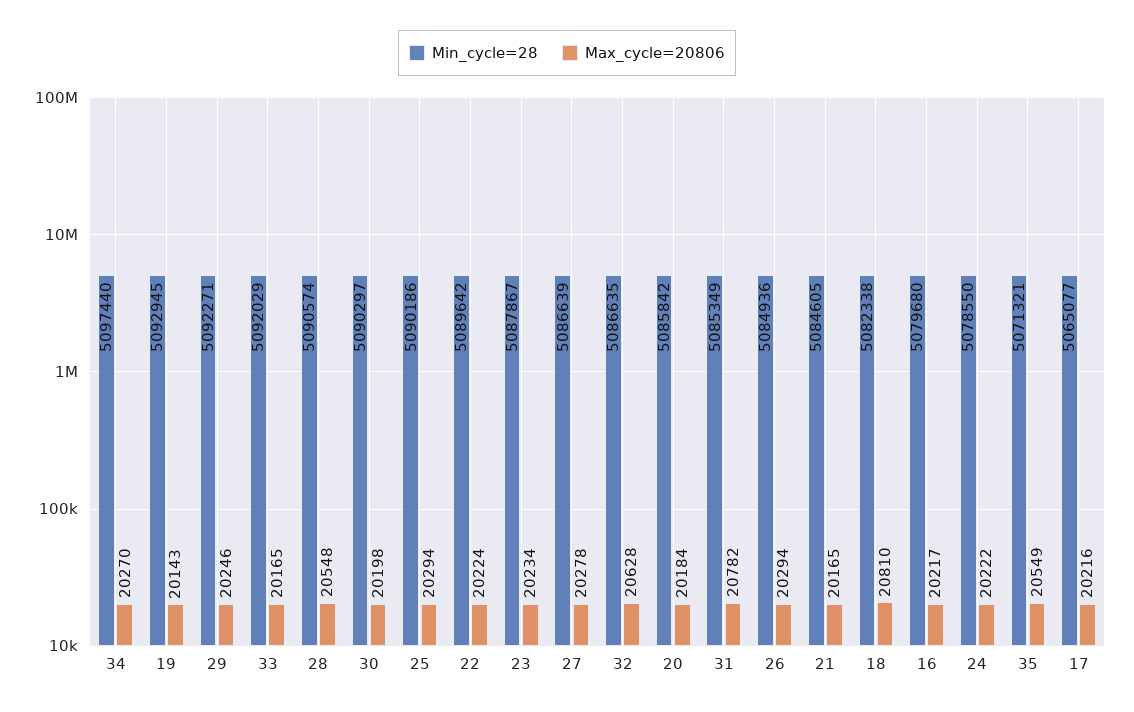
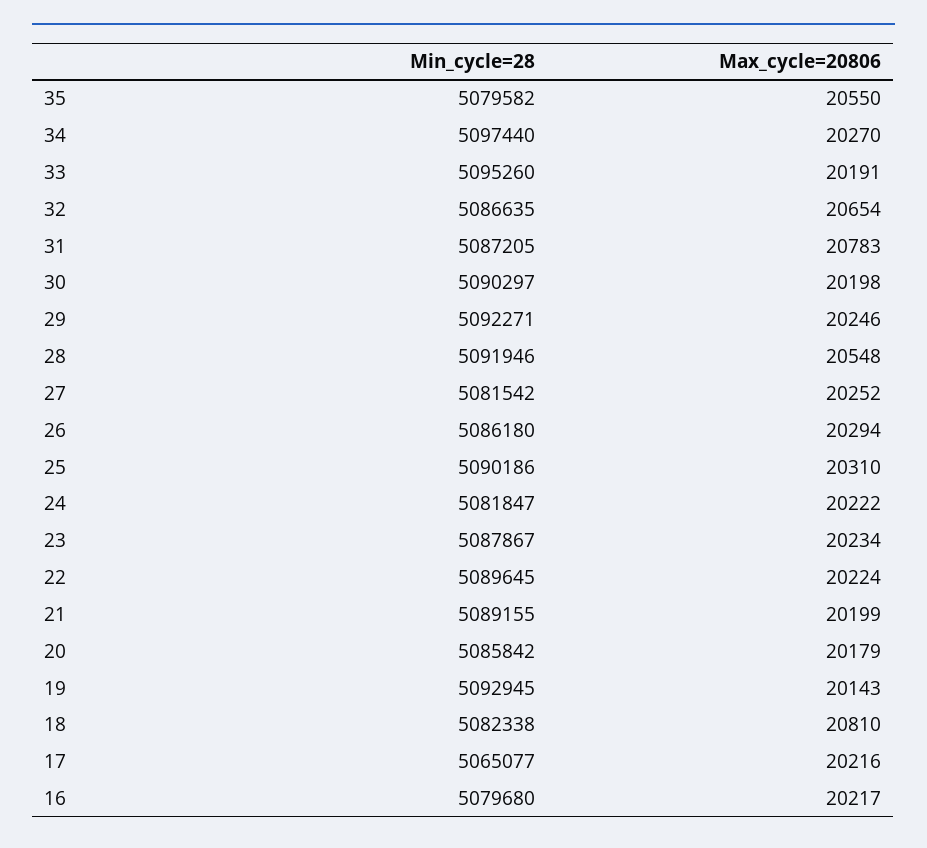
Min_cycle=28, 33: 5092029 -> 5095260
Max_cycle=20806, 33: 20165 -> 20191
Min_cycle=28, 28: 5090574 -> 5091946
Max_cycle=20806, 25: 20294 -> 20310
Min_cycle=28, 22: 5089642 -> 5089645
Min_cycle=28, 27: 5086639 -> 5081542
Max_cycle=20806, 27: 20278 -> 20252
Max_cycle=20806, 32: 20628 -> 20654
Max_cycle=20806, 20: 20184 -> 20179
Min_cycle=28, 31: 5085349 -> 5087205
Max_cycle=20806, 31: 20782 -> 20783
Min_cycle=28, 26: 5084936 -> 5086180
Min_cycle=28, 21: 5084605 -> 5089155
Max_cycle=20806, 21: 20165 -> 20199
Min_cycle=28, 24: 5078550 -> 5081847
Min_cycle=28, 35: 5071321 -> 5079582
Max_cycle=20806, 35: 20549 -> 20550

